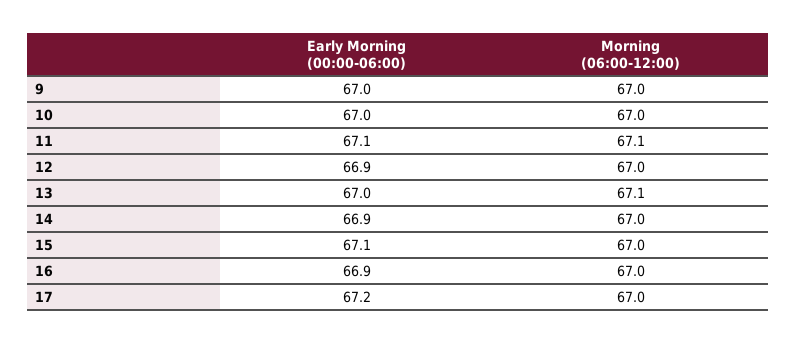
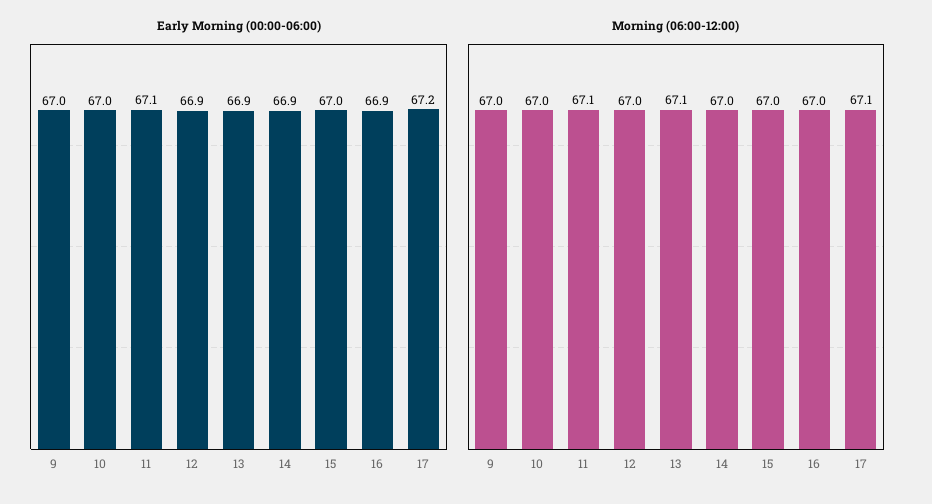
Early Morning (00:00-06:00), 13: 67 -> 66.9
Early Morning (00:00-06:00), 15: 67.1 -> 67
Morning (06:00-12:00), 17: 67 -> 67.1

